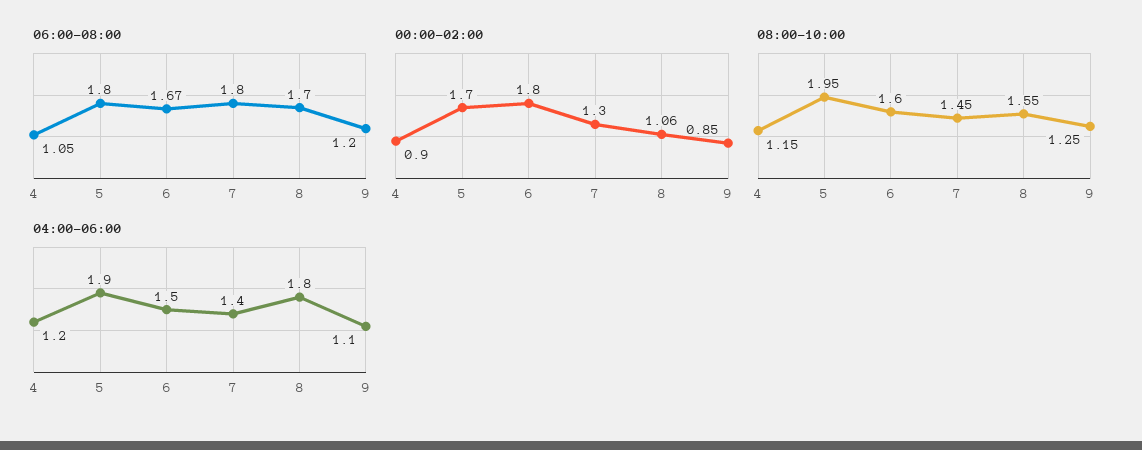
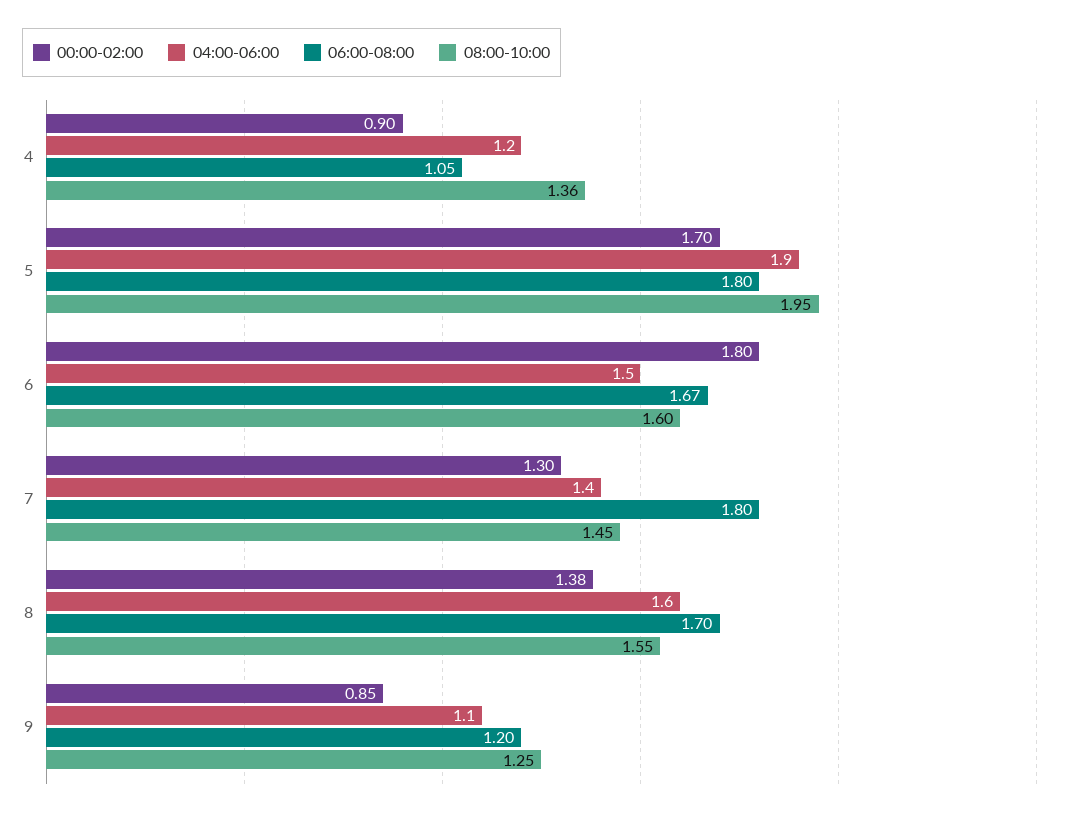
00:00-02:00, 8: 1.06 -> 1.38
08:00-10:00, 4: 1.15 -> 1.36
04:00-06:00, 8: 1.8 -> 1.6

